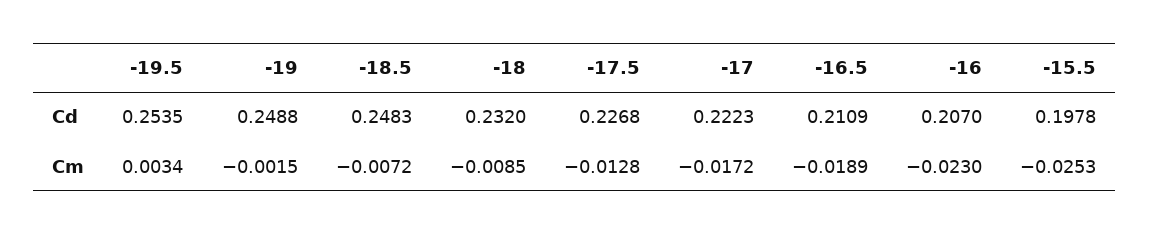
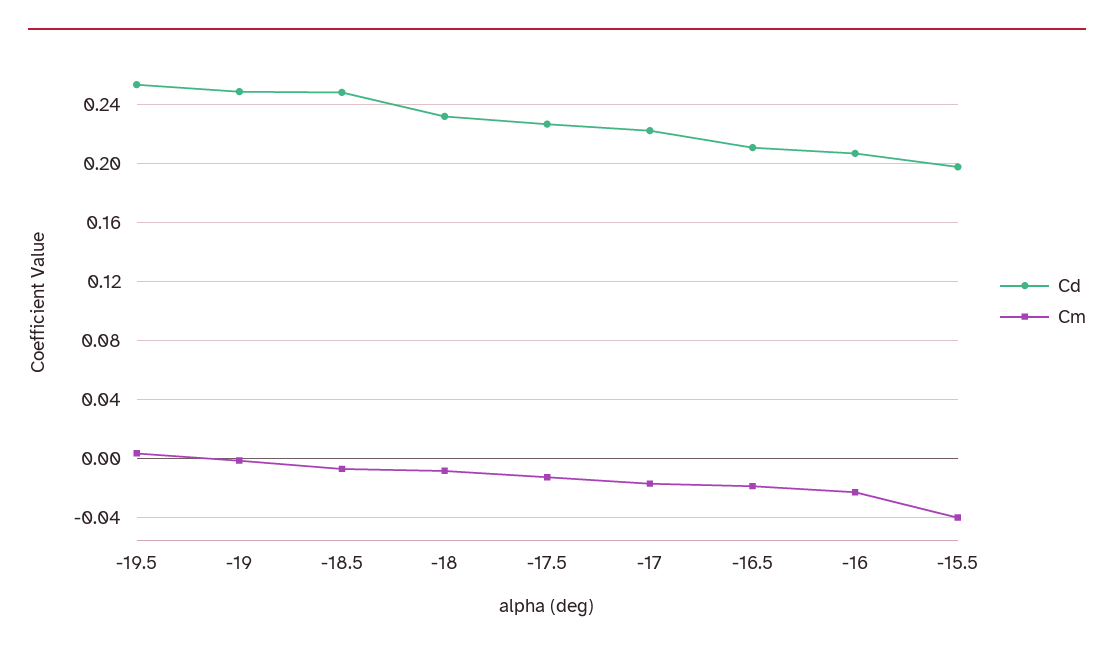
Cm, -15.5: -0.0253 -> -0.04

